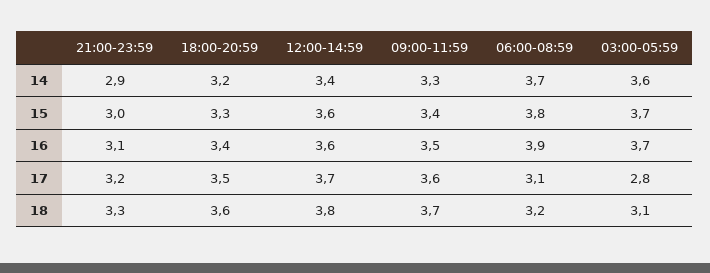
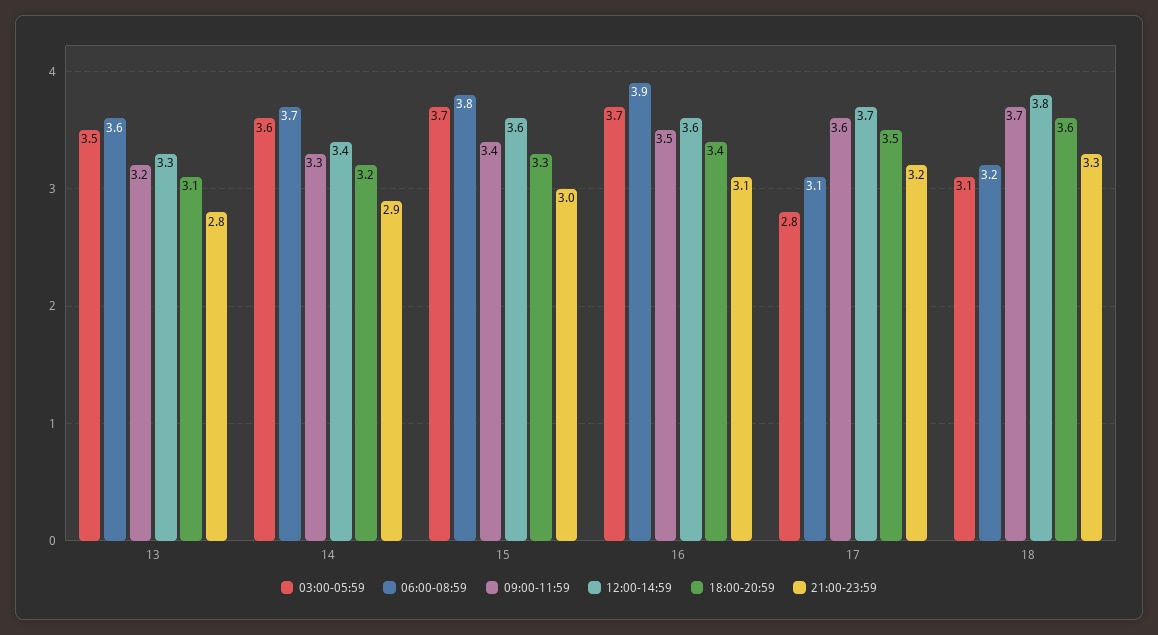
03:00-05:59, 13: none -> 3.5
06:00-08:59, 13: none -> 3.6
09:00-11:59, 13: none -> 3.2
12:00-14:59, 13: none -> 3.3
18:00-20:59, 13: none -> 3.1
21:00-23:59, 13: none -> 2.8

